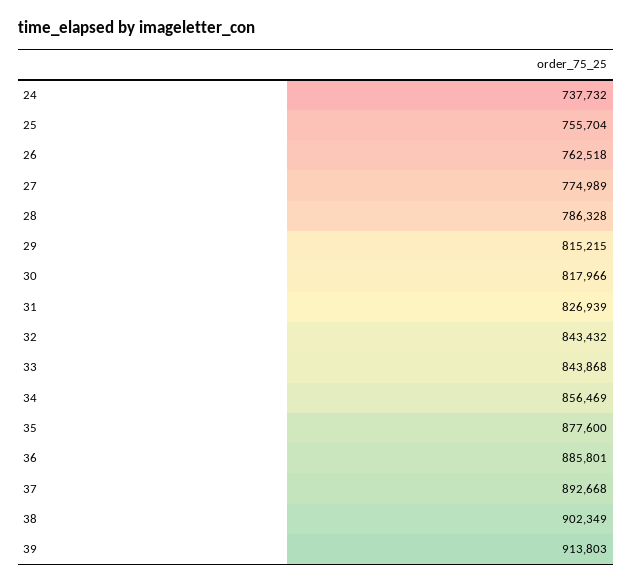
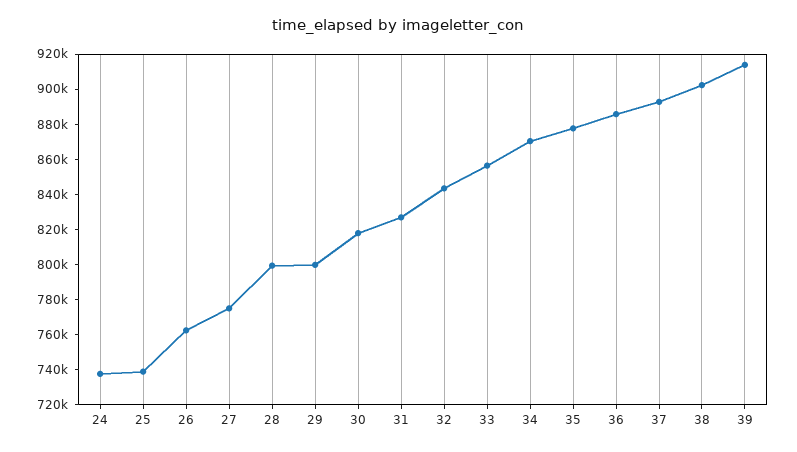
25: 755704 -> 740000
28: 786328 -> 800000
29: 815215 -> 800000
33: 843868 -> 855000
34: 856469 -> 870000

